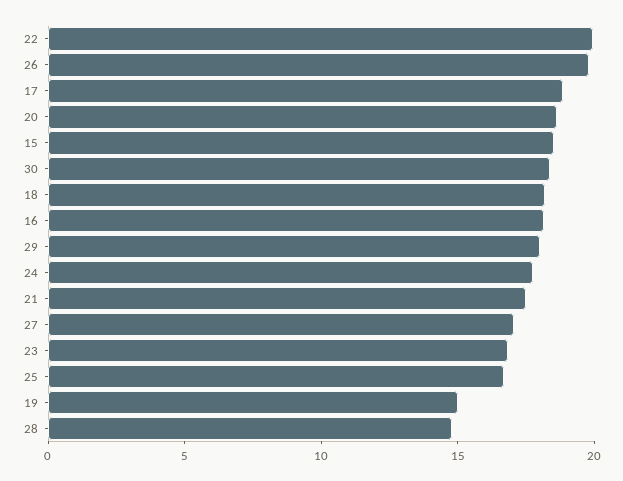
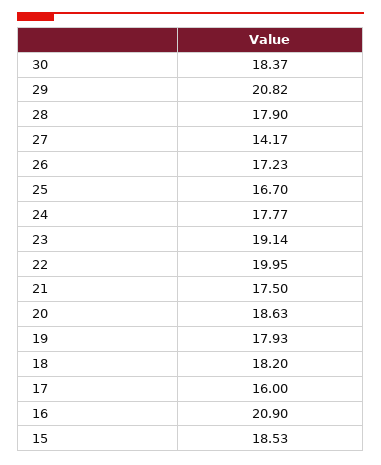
26: 20 -> 17.23
17: 19 -> 16
16: 18 -> 20.9
29: 18 -> 20.82
27: 17 -> 14.17
23: 17 -> 19.14
19: 15 -> 17.93
28: 15 -> 17.9

